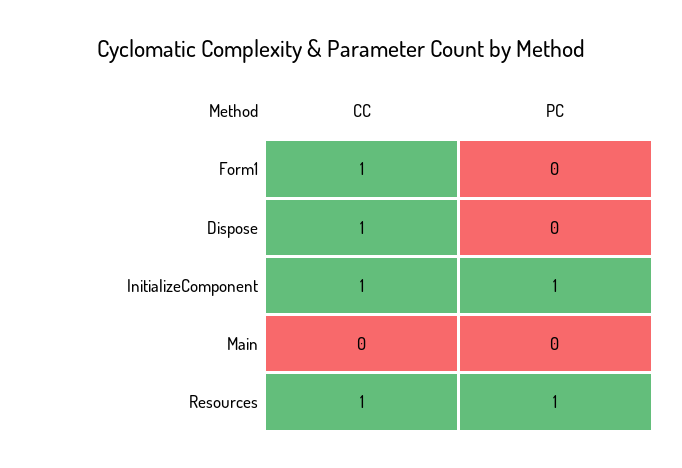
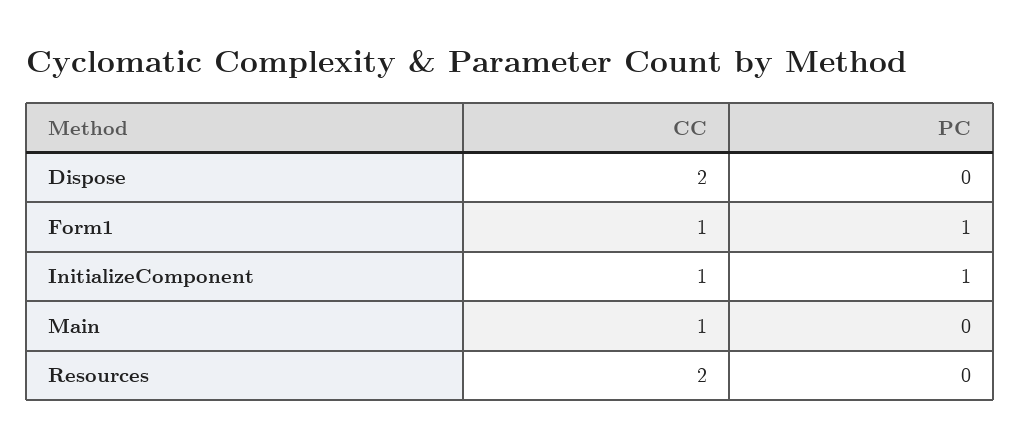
PC, Form1: 0 -> 1
CC, Dispose: 1 -> 2
CC, Main: 0 -> 1
CC, Resources: 1 -> 2
PC, Resources: 1 -> 0

